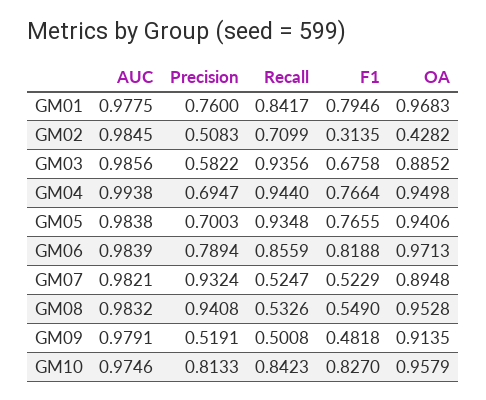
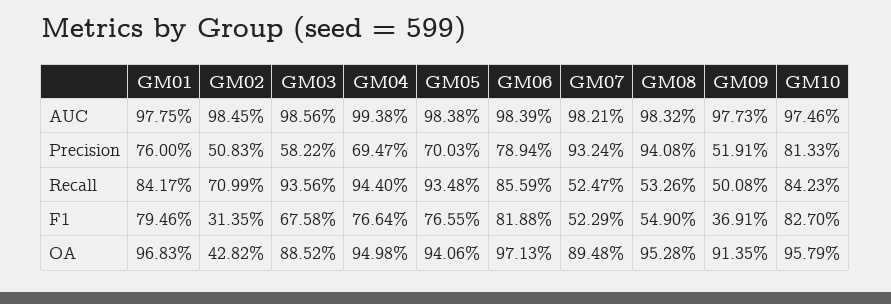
AUC, GM09: 0.9791 -> 0.9773
F1, GM09: 0.4818 -> 0.3691

